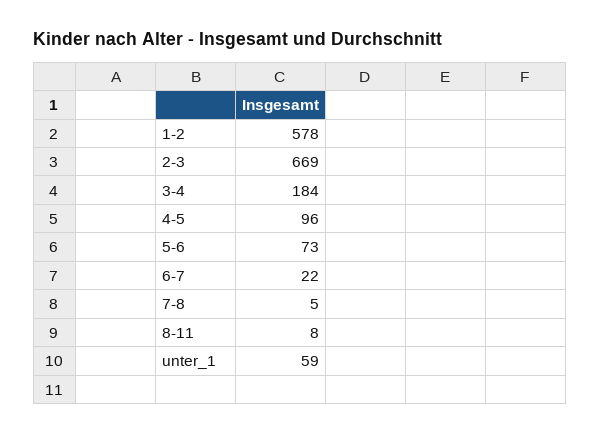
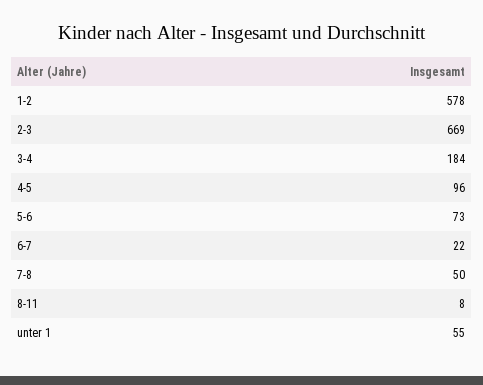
7-8: 5 -> 50
unter_1: 59 -> 55

